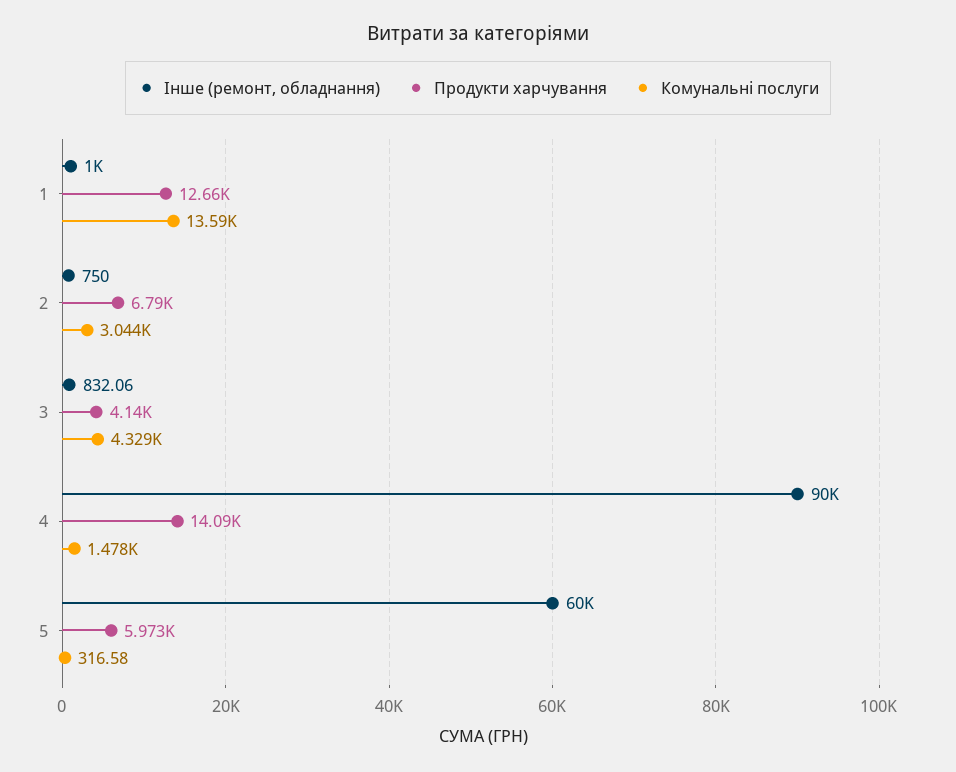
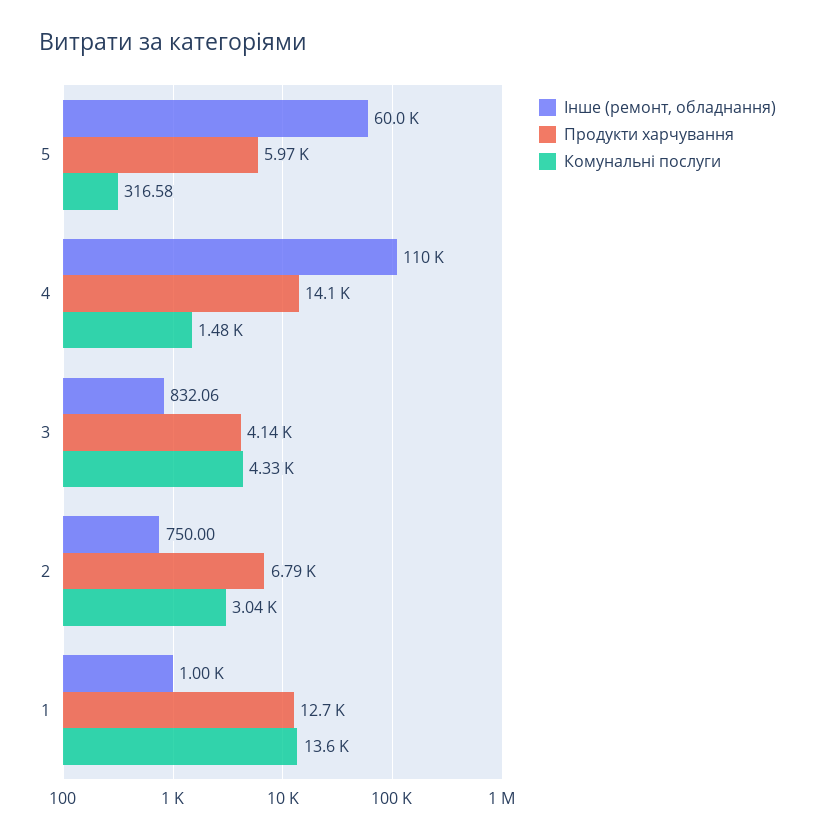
Інше (ремонт, обладнання), 4: 90000 -> 110000

